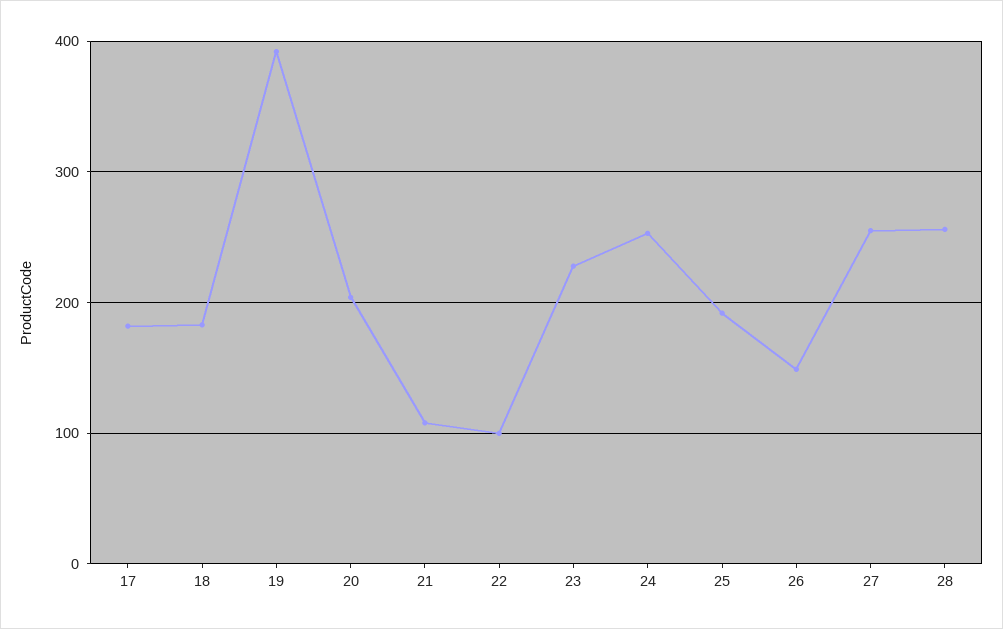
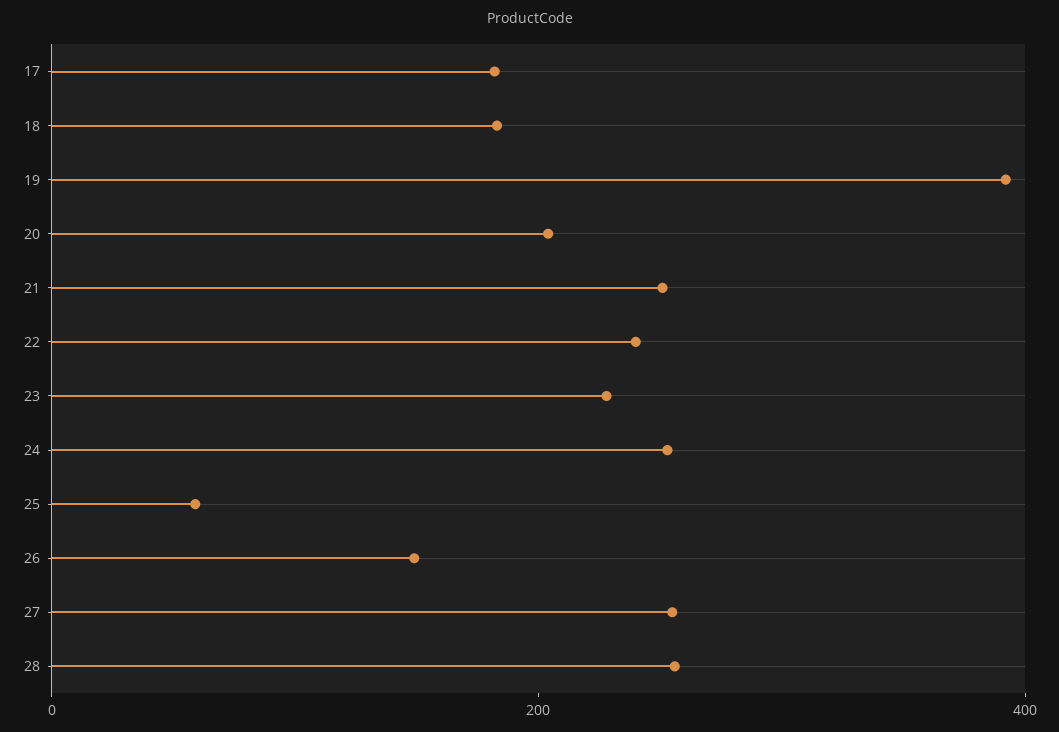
21: 110 -> 250
22: 100 -> 250
25: 190 -> 50

